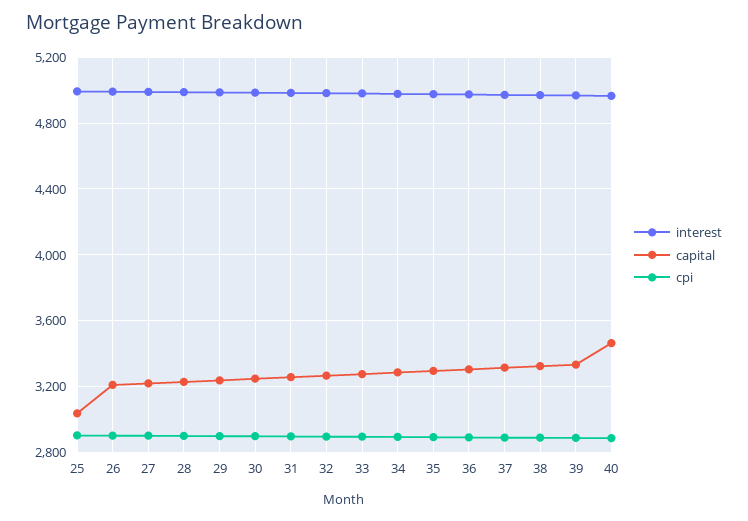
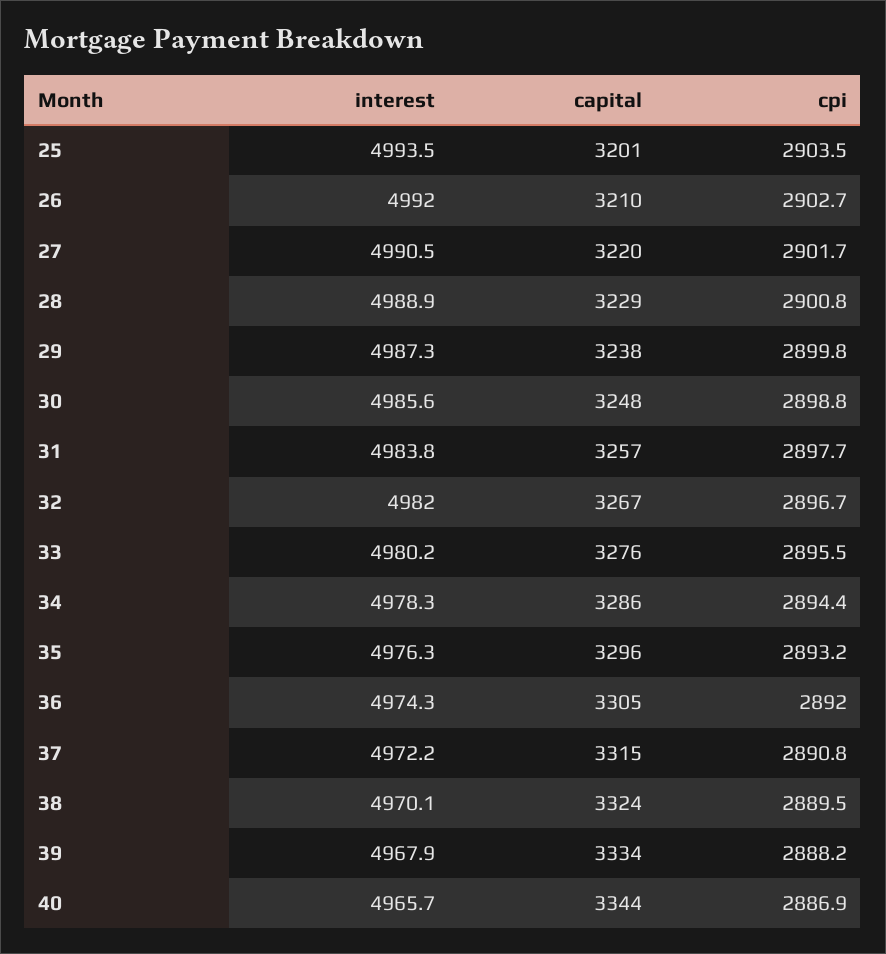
capital, 25: 3050 -> 3201
capital, 40: 3450 -> 3344

